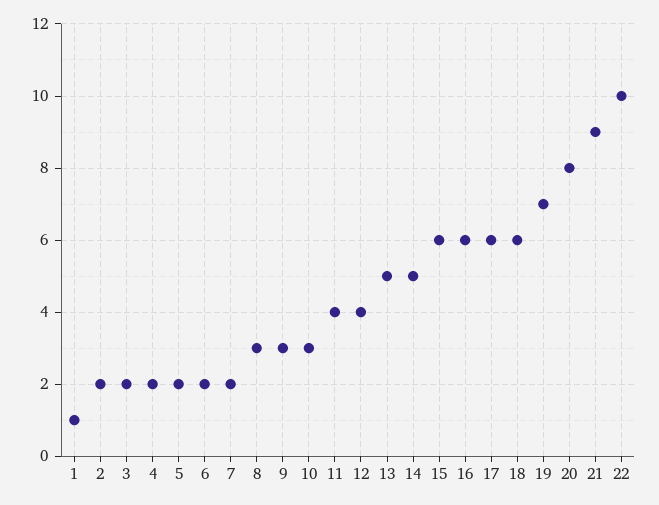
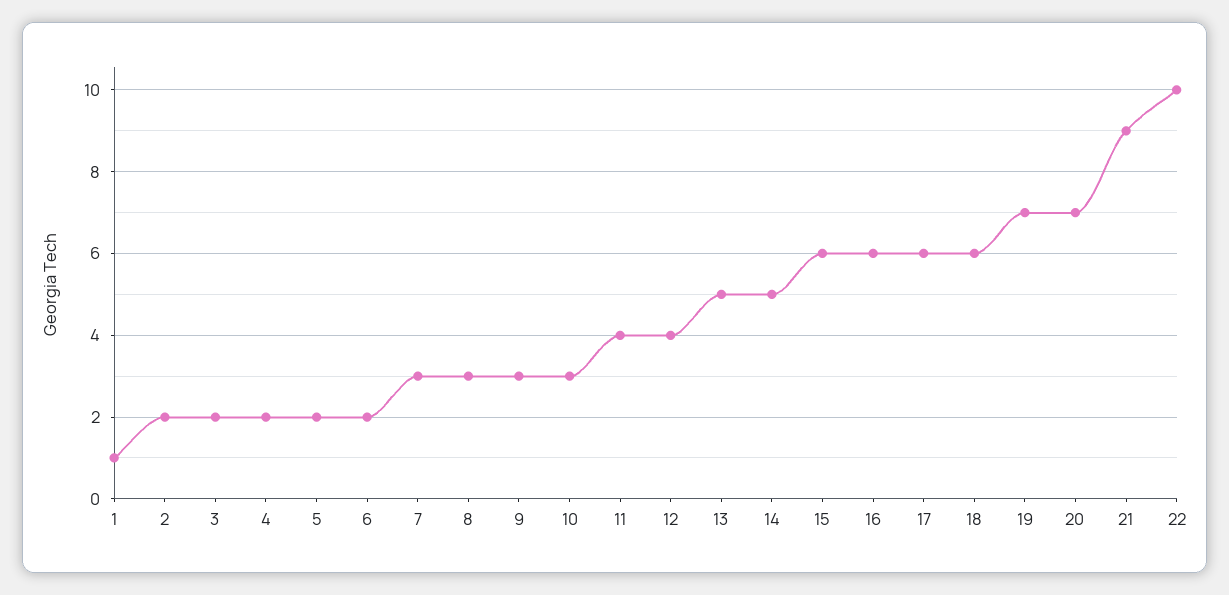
7: 2 -> 3
20: 8 -> 7

